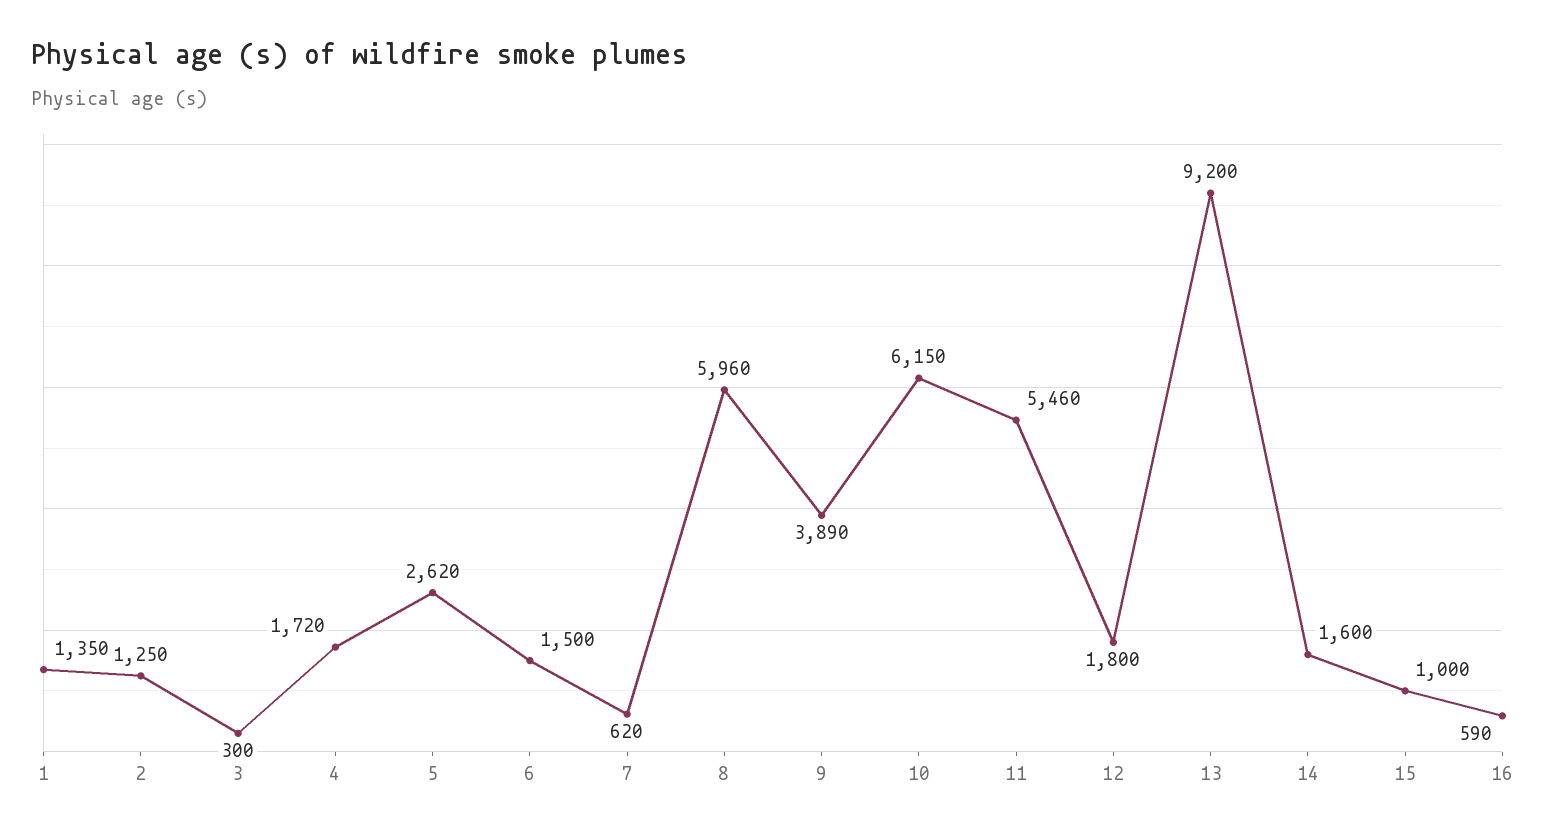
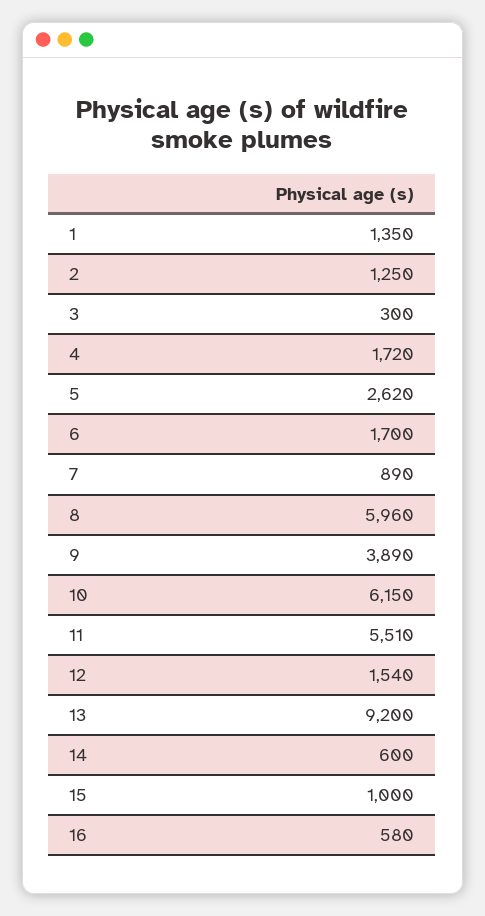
6: 1500 -> 1700
7: 620 -> 890
11: 5460 -> 5510
12: 1800 -> 1540
14: 1600 -> 600
16: 590 -> 580

